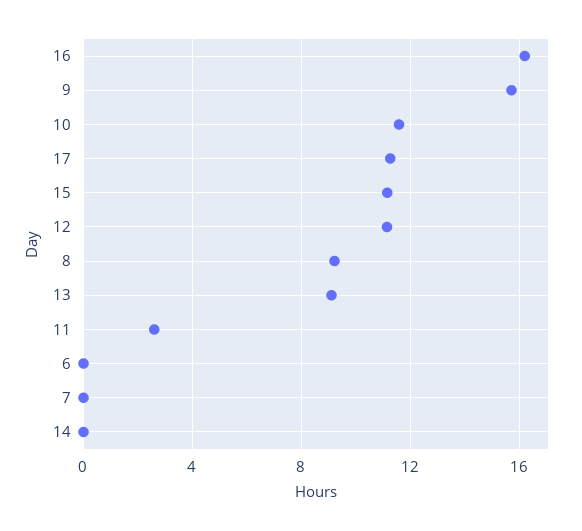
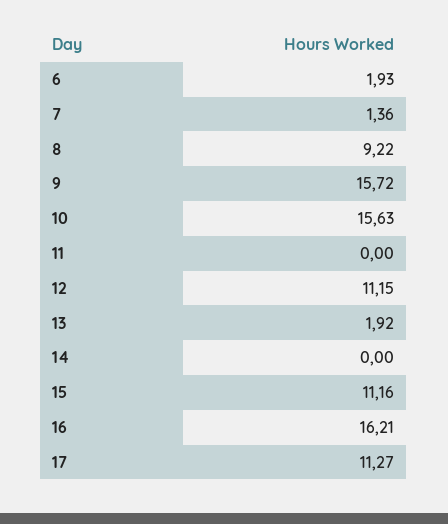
10: 11.5 -> 15.63
13: 9 -> 1.92
11: 2.5 -> 0
6: 0 -> 1.93
7: 0 -> 1.36

